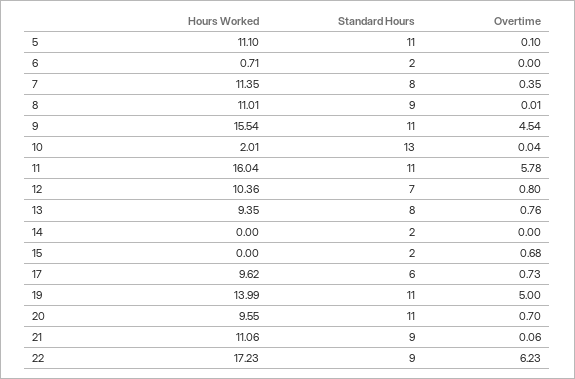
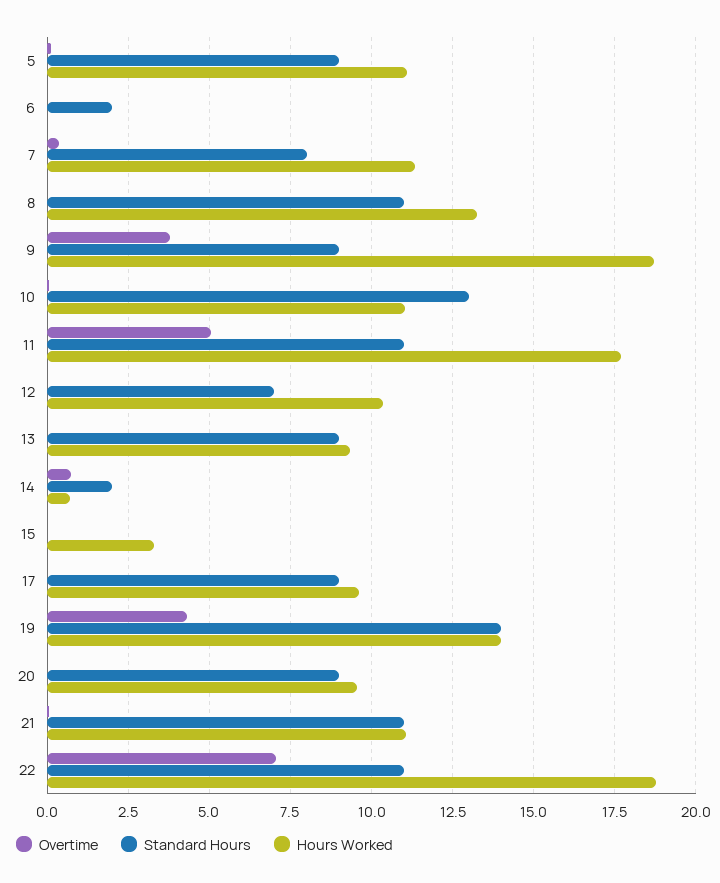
Standard Hours, 5: 11 -> 9
Hours Worked, 6: 0.71 -> 0
Hours Worked, 8: 11.01 -> 13.25
Standard Hours, 8: 9 -> 11
Hours Worked, 9: 15.54 -> 18.75
Standard Hours, 9: 11 -> 9
Overtime, 9: 4.54 -> 3.75
Hours Worked, 10: 2.01 -> 11
Hours Worked, 11: 16.04 -> 17.75
Overtime, 11: 5.78 -> 5
Overtime, 12: 0.8 -> 0
Standard Hours, 13: 8 -> 9
Overtime, 13: 0.76 -> 0
Hours Worked, 14: 0 -> 0.75
Overtime, 14: 0 -> 0.75
Hours Worked, 15: 0 -> 3.25
Standard Hours, 15: 2 -> 0
Overtime, 15: 0.68 -> 0
Standard Hours, 17: 6 -> 9
Overtime, 17: 0.73 -> 0
Standard Hours, 19: 11 -> 14
Overtime, 19: 5 -> 4.25
Standard Hours, 20: 11 -> 9
Overtime, 20: 0.7 -> 0
Standard Hours, 21: 9 -> 11
Hours Worked, 22: 17.23 -> 18.75
Standard Hours, 22: 9 -> 11
Overtime, 22: 6.23 -> 7

